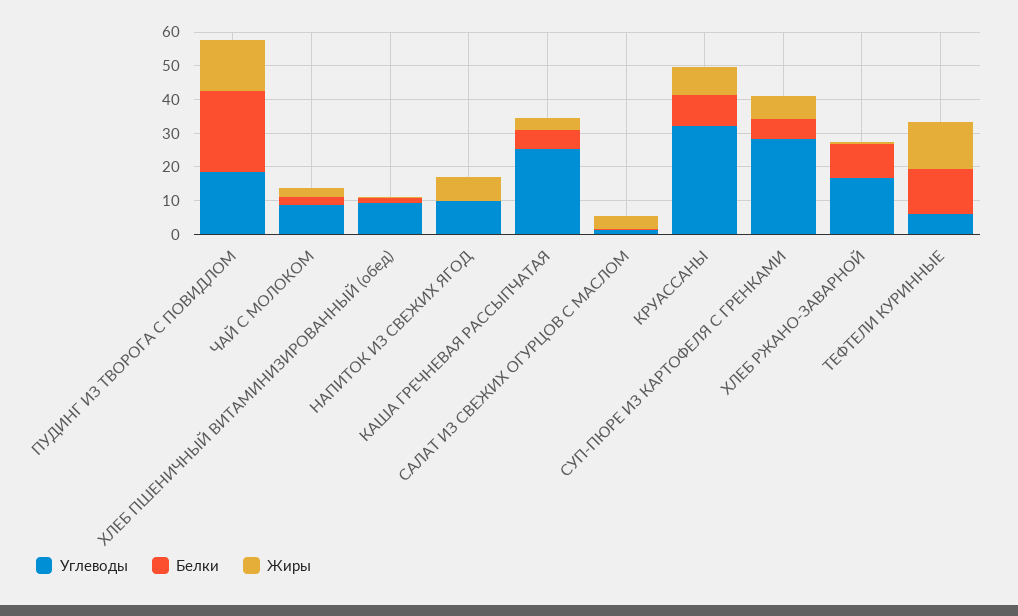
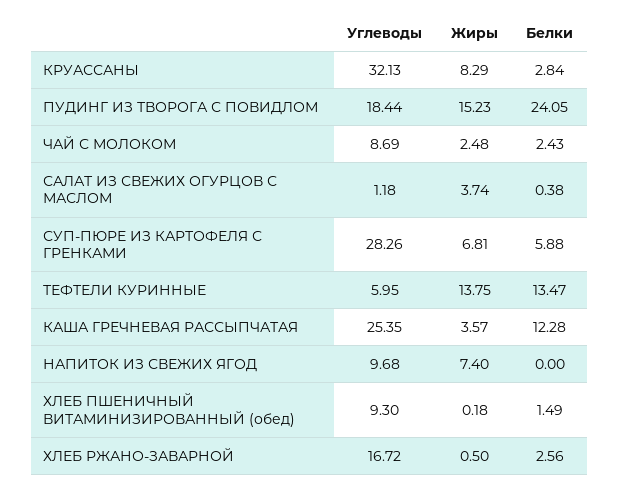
Белки, КАША ГРЕЧНЕВАЯ РАССЫПЧАТАЯ: 5 -> 12.28
Белки, КРУАССАНЫ: 10 -> 2.84
Белки, ХЛЕБ РЖАНО-ЗАВАРНОЙ: 10 -> 2.56

